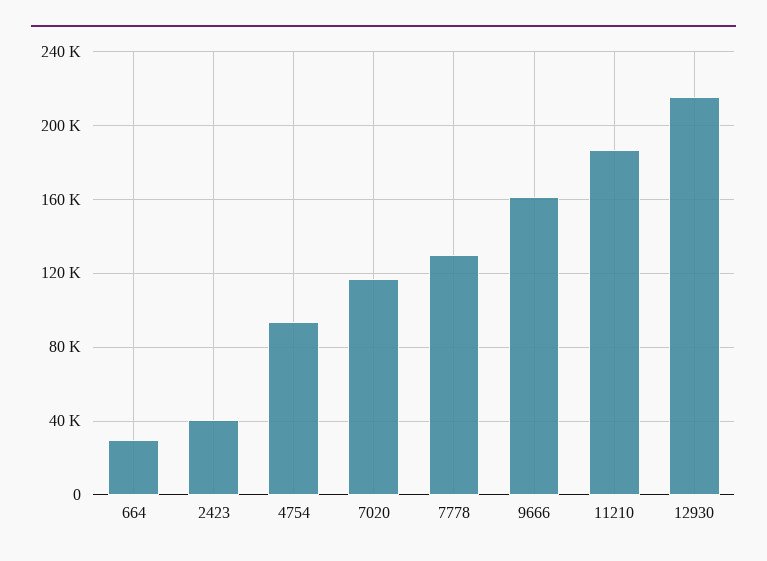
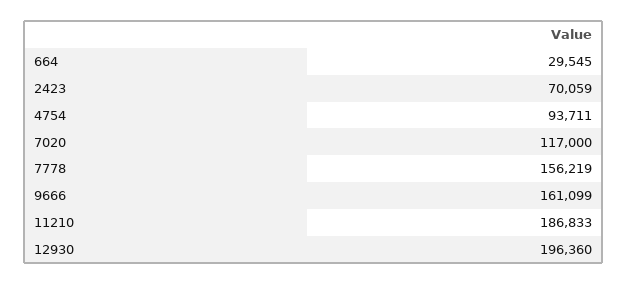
2423: 40000 -> 70059
7778: 130000 -> 156219
12930: 215000 -> 196360

